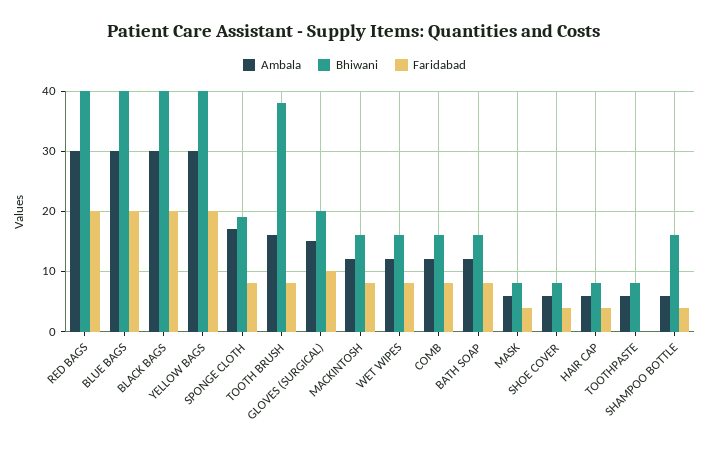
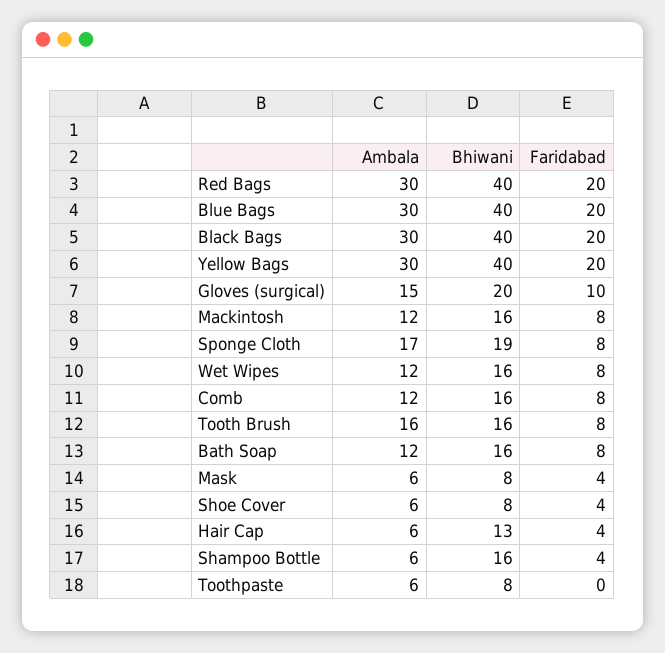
Bhiwani, TOOTH BRUSH: 38 -> 16
Bhiwani, HAIR CAP: 8 -> 13

